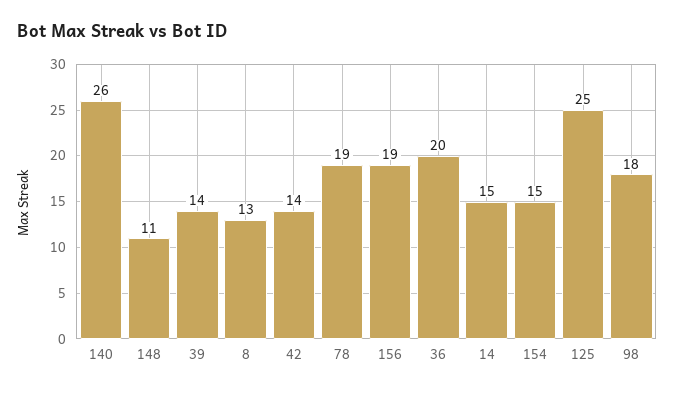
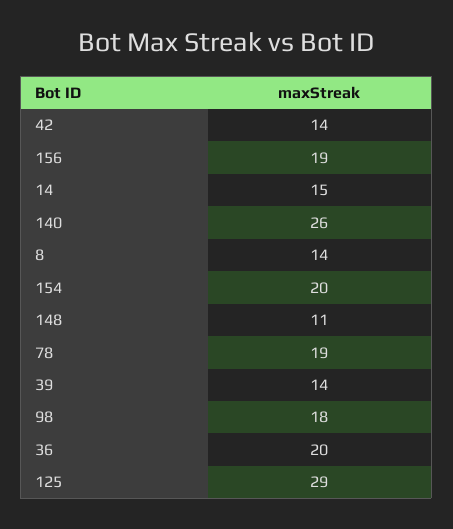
8: 13 -> 14
154: 15 -> 20
125: 25 -> 29

